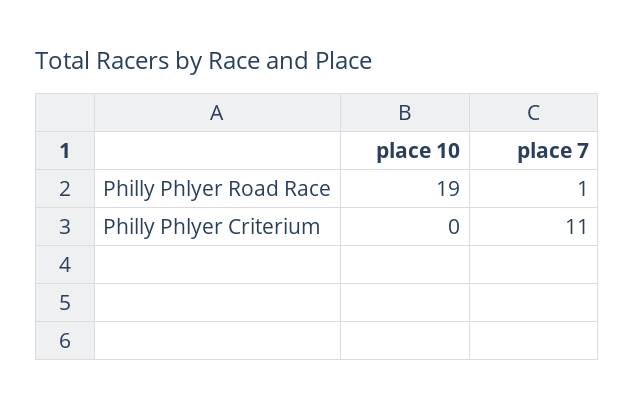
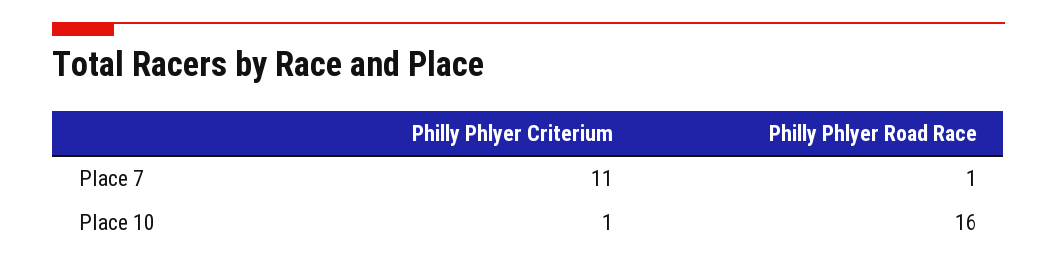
place 10, Philly Phlyer Road Race: 19 -> 16
place 10, Philly Phlyer Criterium: 0 -> 1

